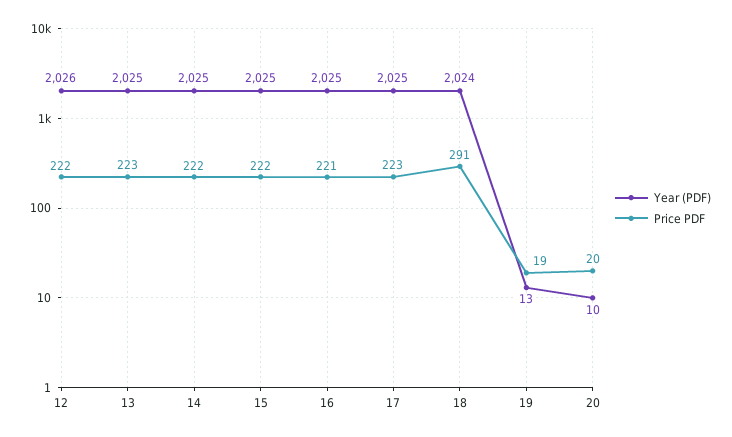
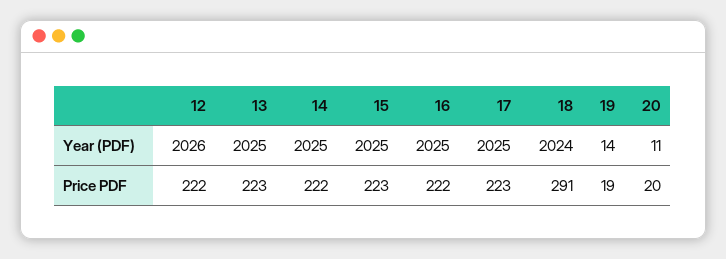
Price PDF, 15: 222 -> 223
Price PDF, 16: 221 -> 222
Year (PDF), 19: 13 -> 14
Year (PDF), 20: 10 -> 11

